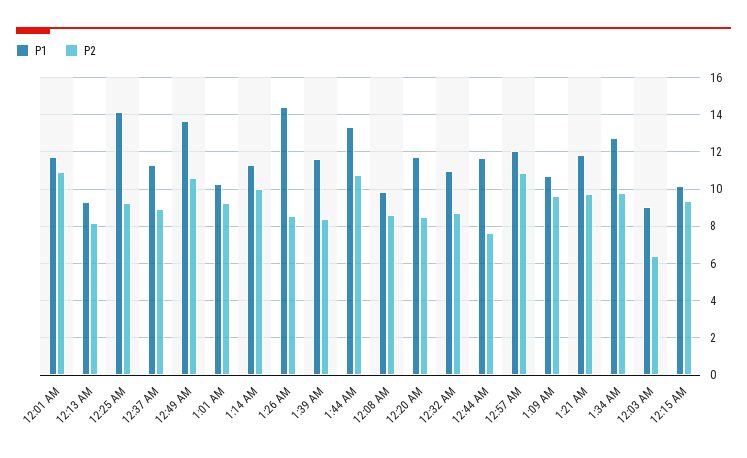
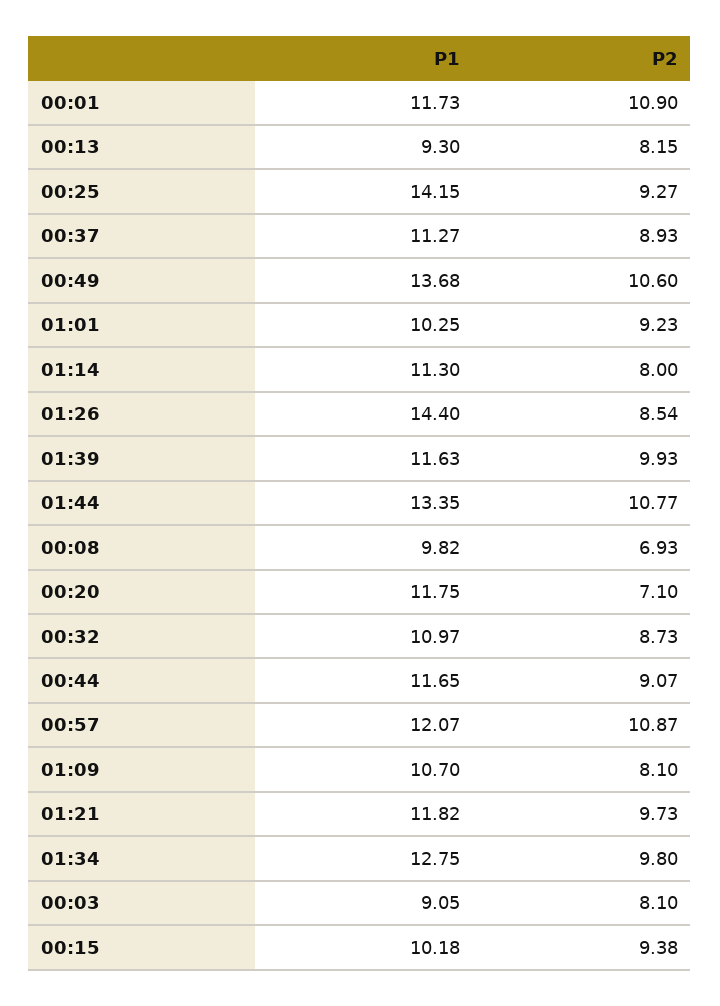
P2, 1:14 AM: 10 -> 8
P2, 1:39 AM: 8.5 -> 9.93
P2, 12:08 AM: 8.5 -> 6.93
P2, 12:20 AM: 8.5 -> 7.1
P2, 12:44 AM: 7.5 -> 9.07
P2, 1:09 AM: 9.5 -> 8.1
P2, 12:03 AM: 6.5 -> 8.1

